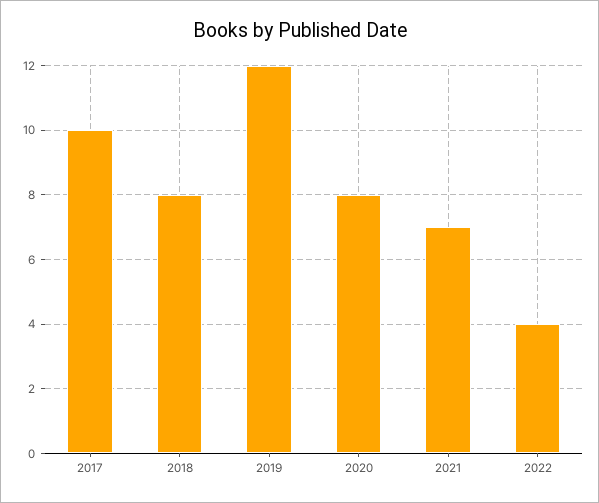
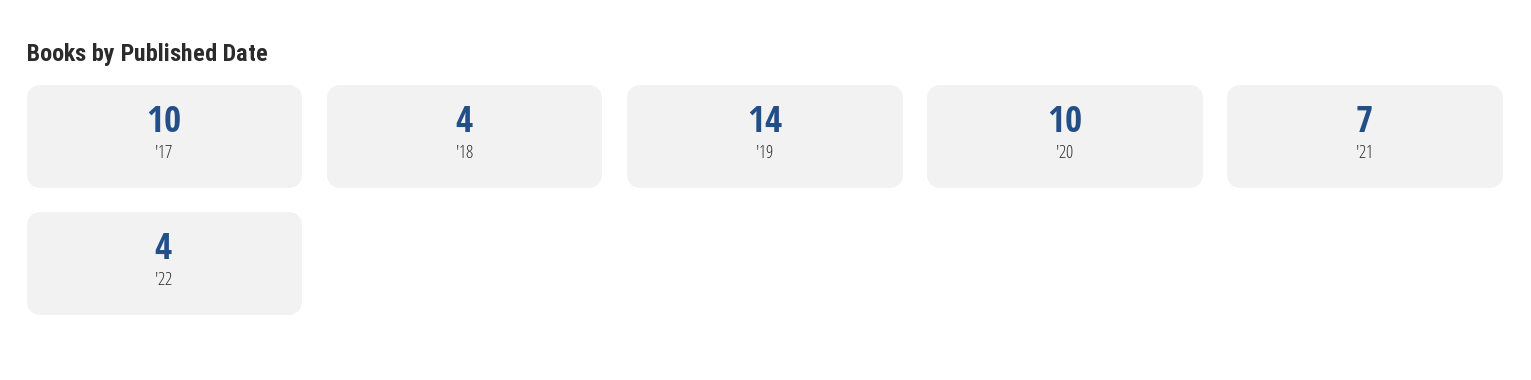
2018: 8 -> 4
2019: 12 -> 14
2020: 8 -> 10

